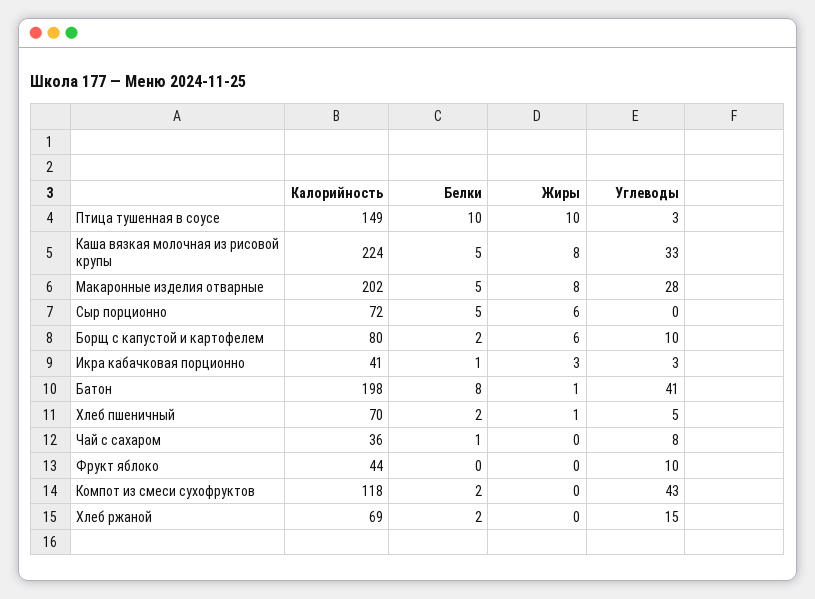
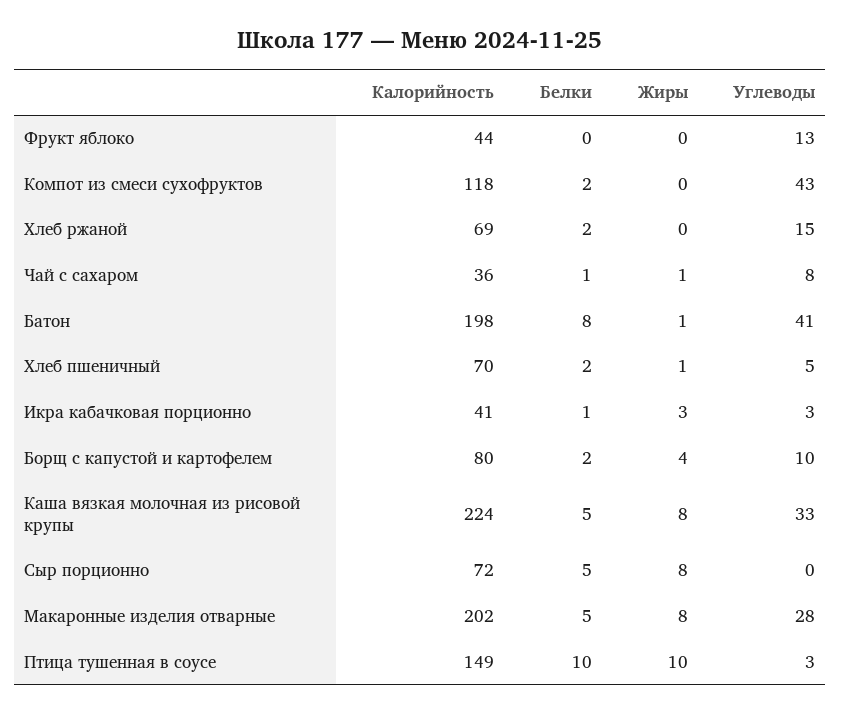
Жиры, Сыр порционно: 6 -> 8
Жиры, Борщ с капустой и картофелем: 6 -> 4
Жиры, Чай с сахаром: 0 -> 1
Углеводы, Фрукт яблоко: 10 -> 13

